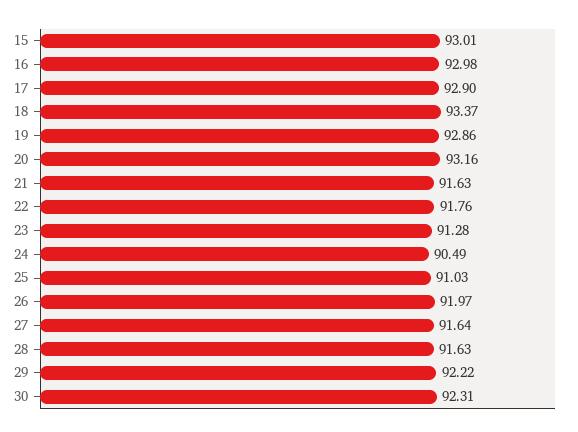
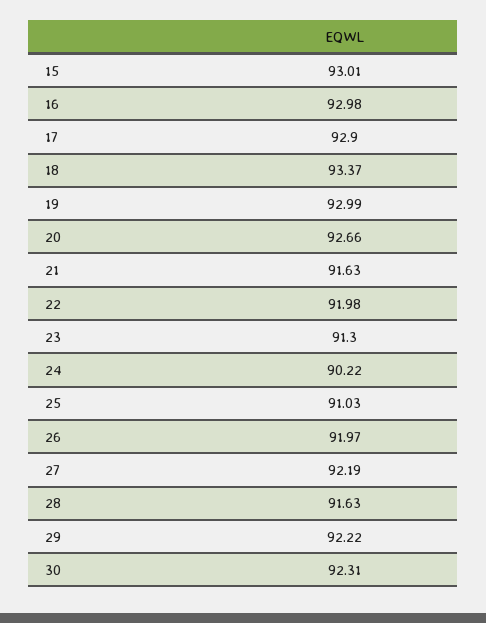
19: 92.86 -> 92.99
20: 93.16 -> 92.66
22: 91.76 -> 91.98
23: 91.28 -> 91.3
24: 90.49 -> 90.22
27: 91.64 -> 92.19

